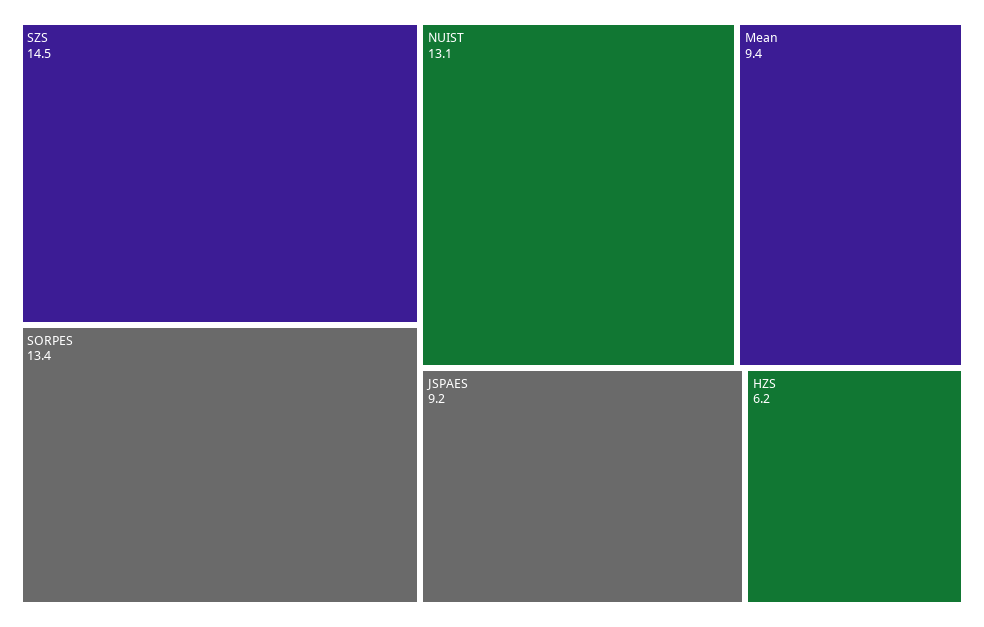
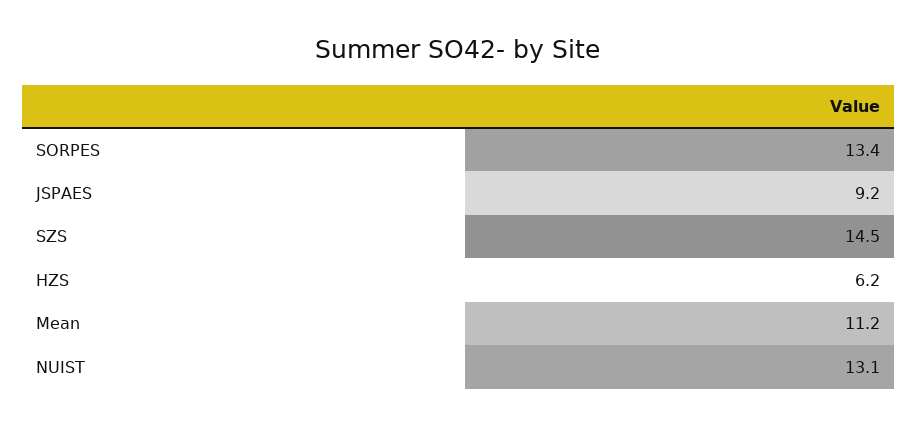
Mean: 9.4 -> 11.2

